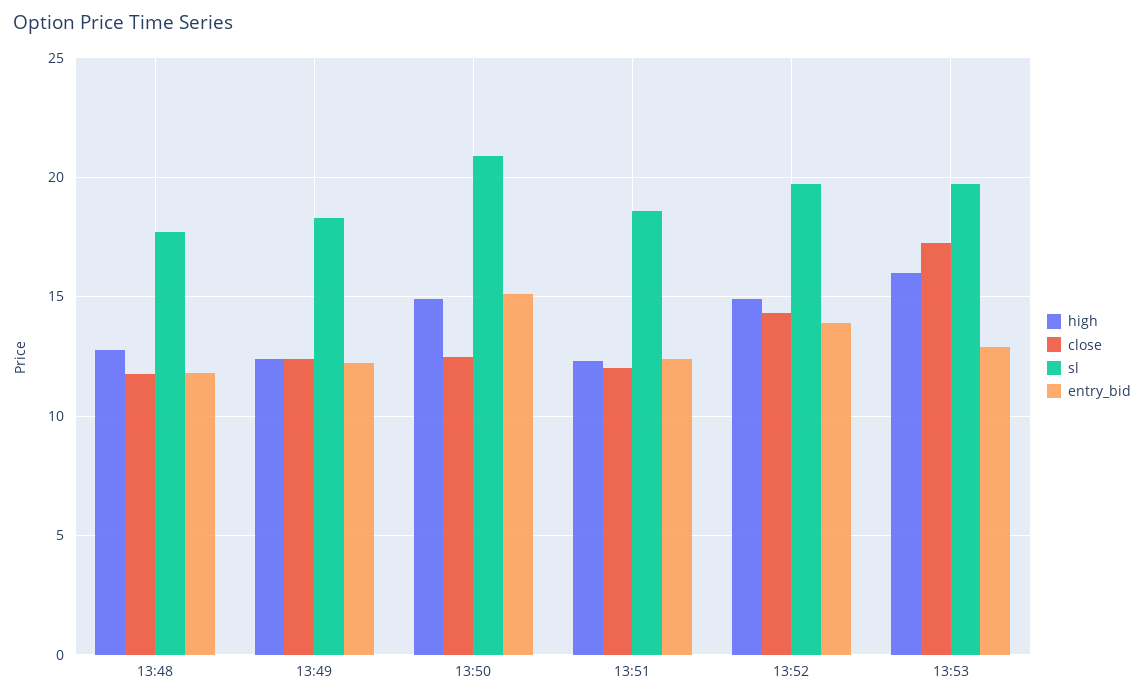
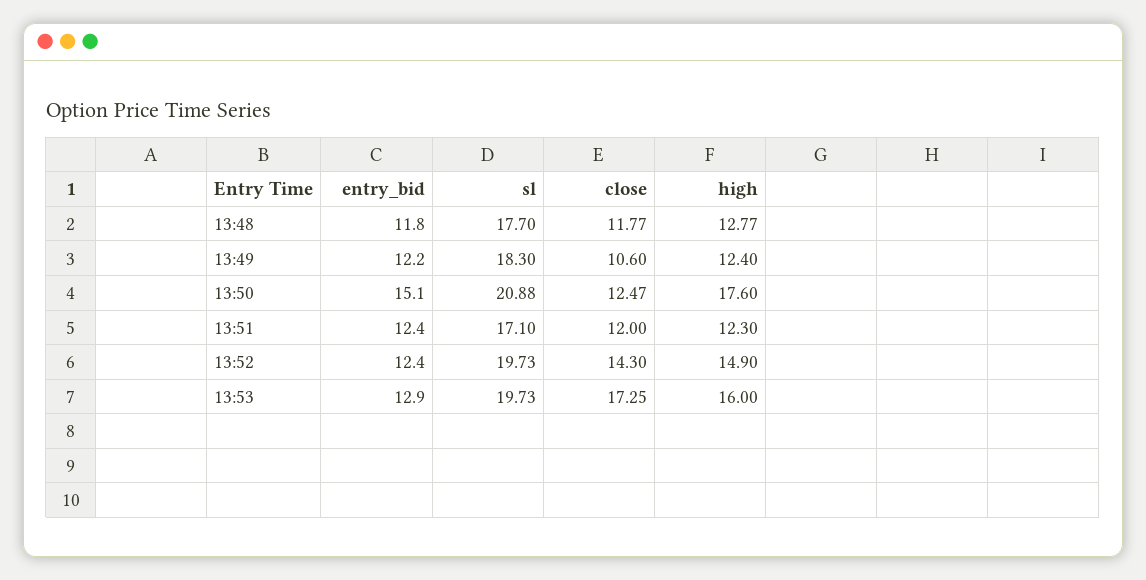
close, 13:49: 12.5 -> 10.6
high, 13:50: 15 -> 17.6
sl, 13:51: 18.5 -> 17.1
entry_bid, 13:52: 14 -> 12.4

